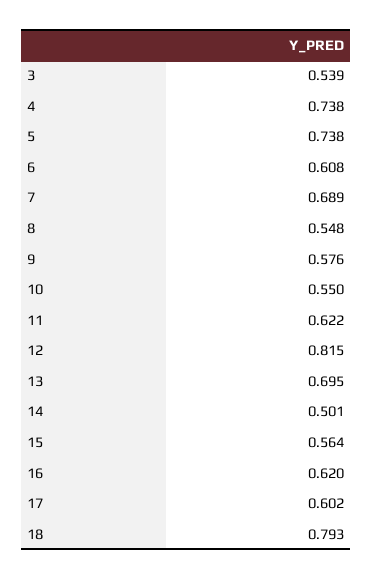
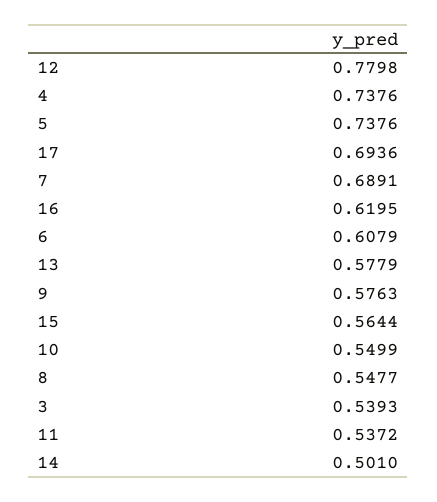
11: 0.622 -> 0.5372
12: 0.815 -> 0.7798
13: 0.695 -> 0.5779
17: 0.602 -> 0.6936
18: 0.793 -> none

